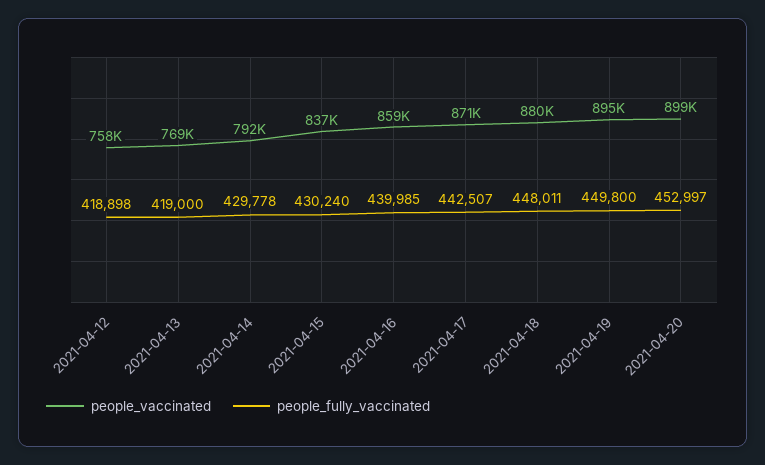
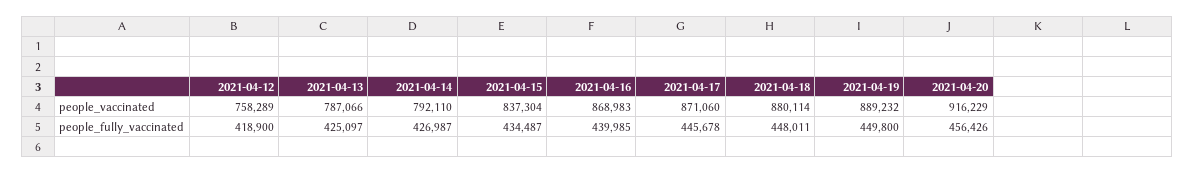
people_fully_vaccinated, 2021-04-12: 418898 -> 418900
people_vaccinated, 2021-04-13: 769000 -> 787066
people_fully_vaccinated, 2021-04-13: 419000 -> 425097
people_fully_vaccinated, 2021-04-14: 429778 -> 426987
people_fully_vaccinated, 2021-04-15: 430240 -> 434487
people_vaccinated, 2021-04-16: 859000 -> 868983
people_fully_vaccinated, 2021-04-17: 442507 -> 445678
people_vaccinated, 2021-04-19: 895000 -> 889232
people_vaccinated, 2021-04-20: 899000 -> 916229
people_fully_vaccinated, 2021-04-20: 452997 -> 456426

